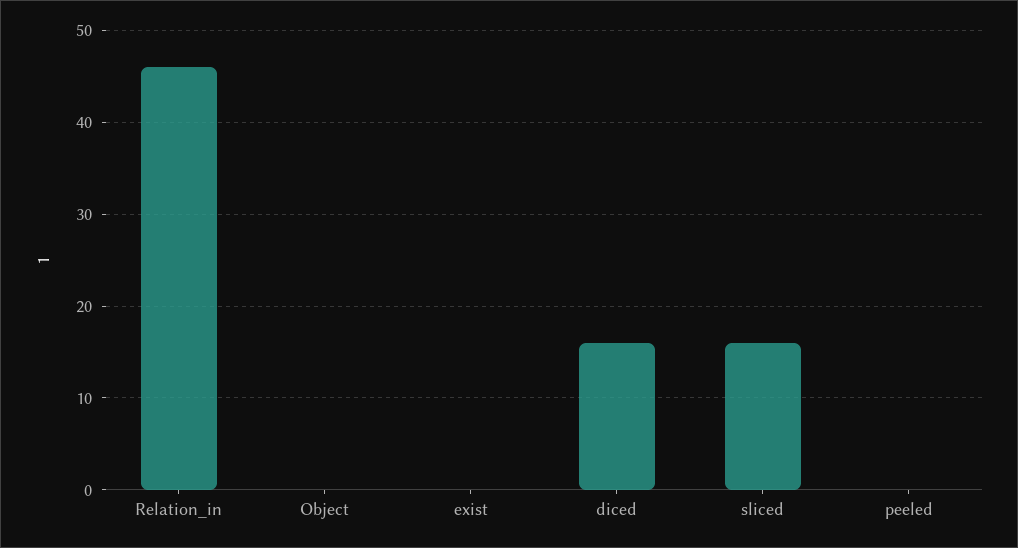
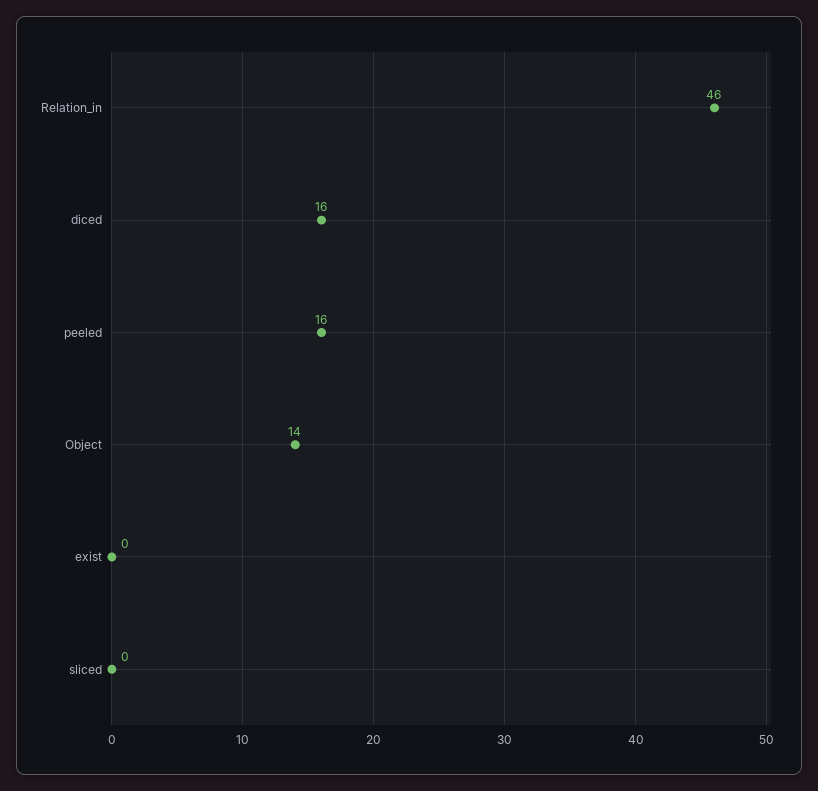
Object: 0 -> 14
sliced: 16 -> 0
peeled: 0 -> 16

